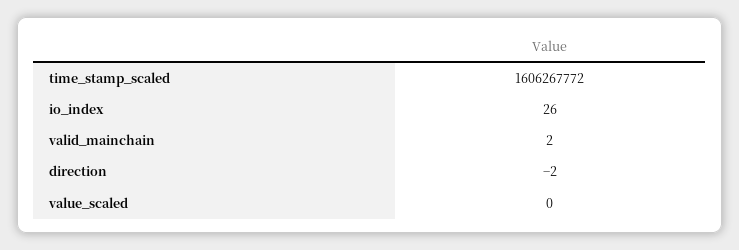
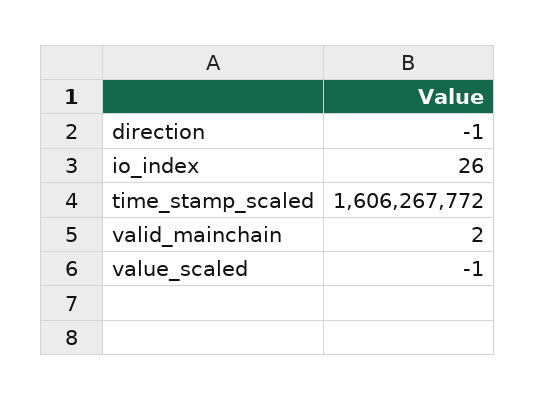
direction: -2 -> -1
value_scaled: 0 -> -1

